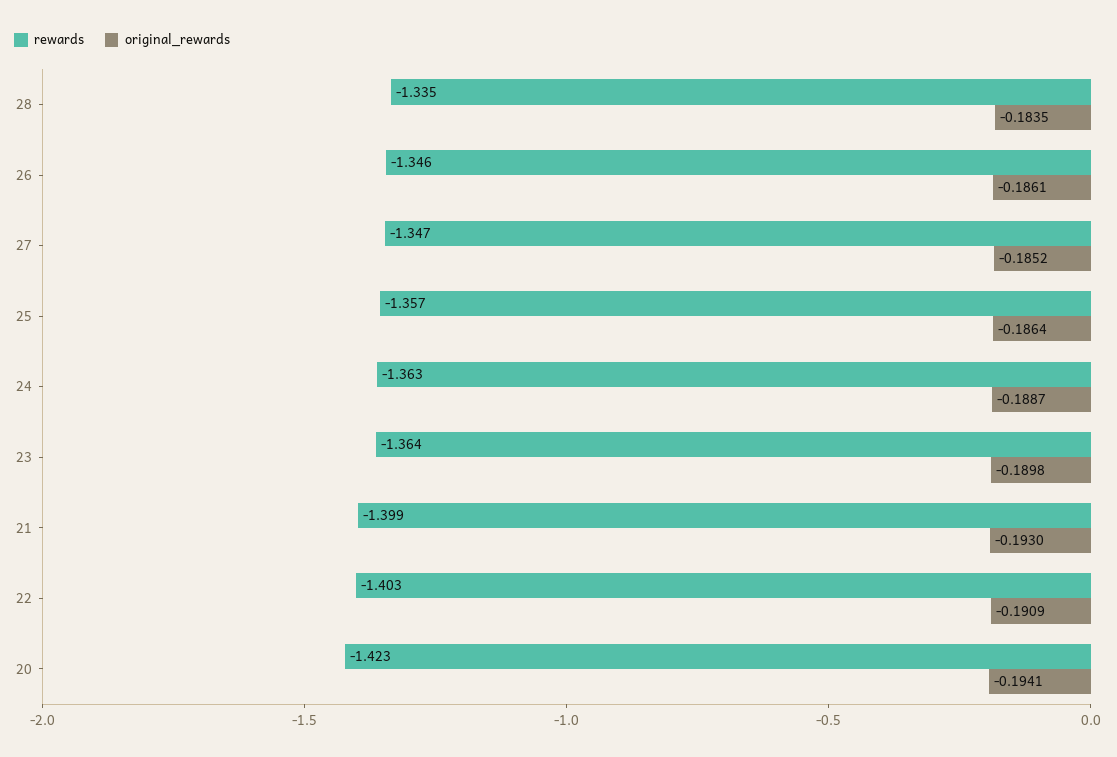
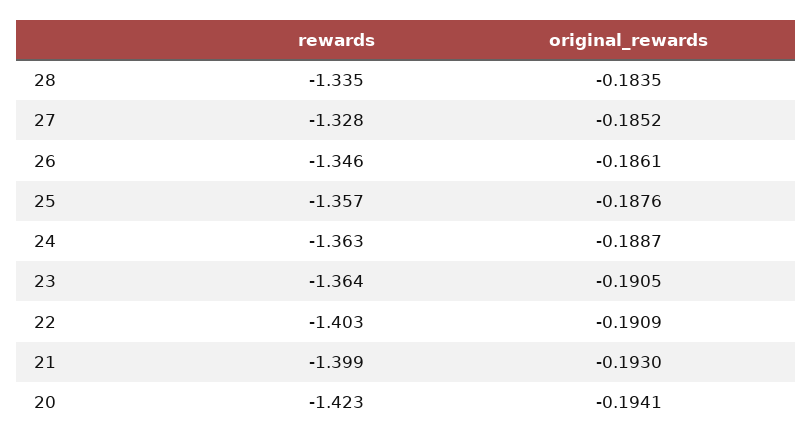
rewards, 27: -1.347 -> -1.328
original_rewards, 25: -0.1864 -> -0.1876
original_rewards, 23: -0.1898 -> -0.1905

